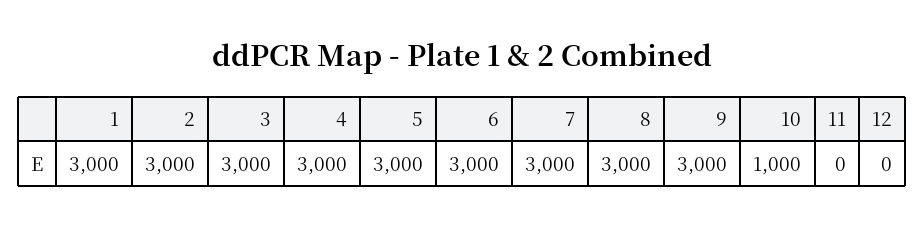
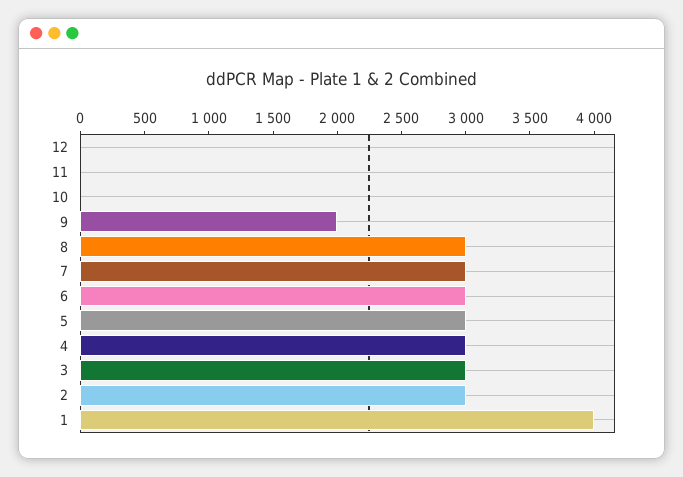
1: 3000 -> 4000
9: 3000 -> 2000
10: 1000 -> 0

